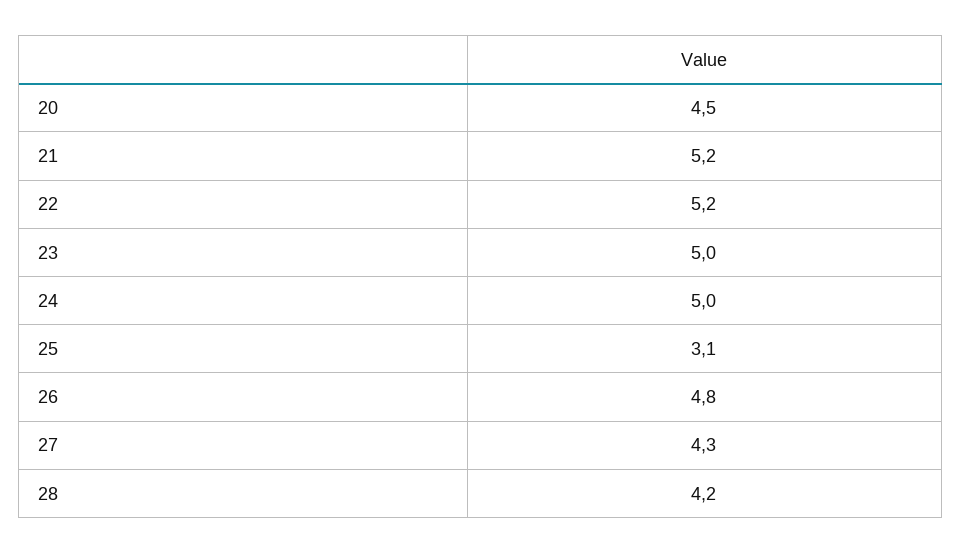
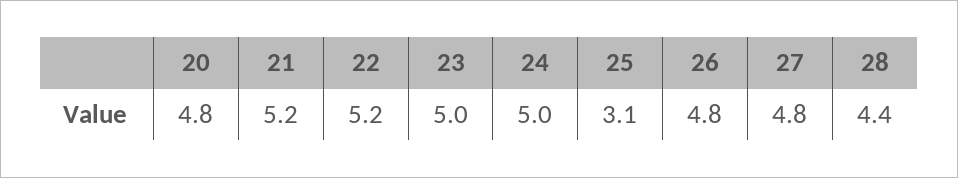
20: 4.5 -> 4.8
27: 4.3 -> 4.8
28: 4.2 -> 4.4

